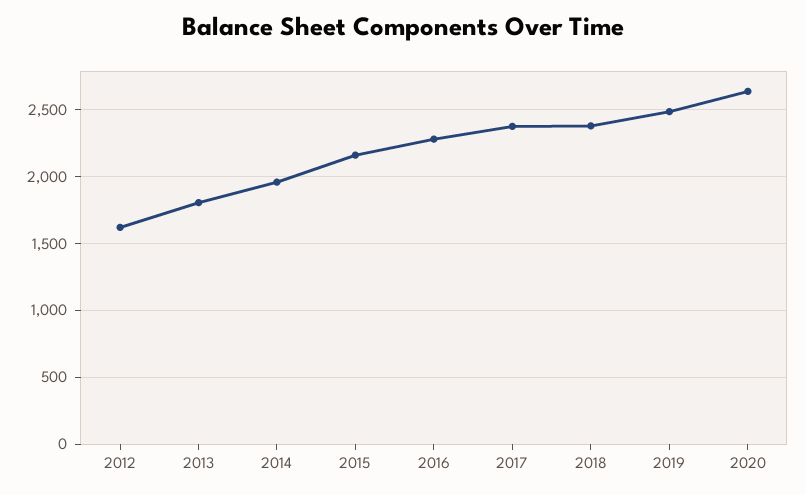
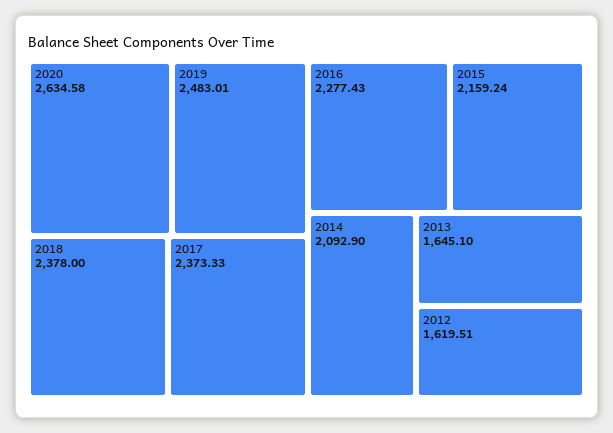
2013: 1800 -> 1645.1
2014: 1950 -> 2092.9

